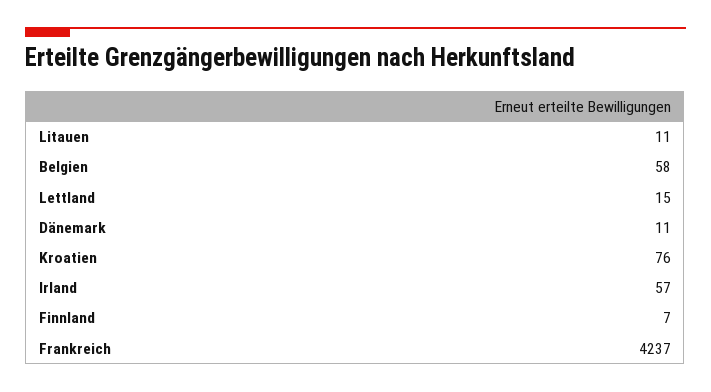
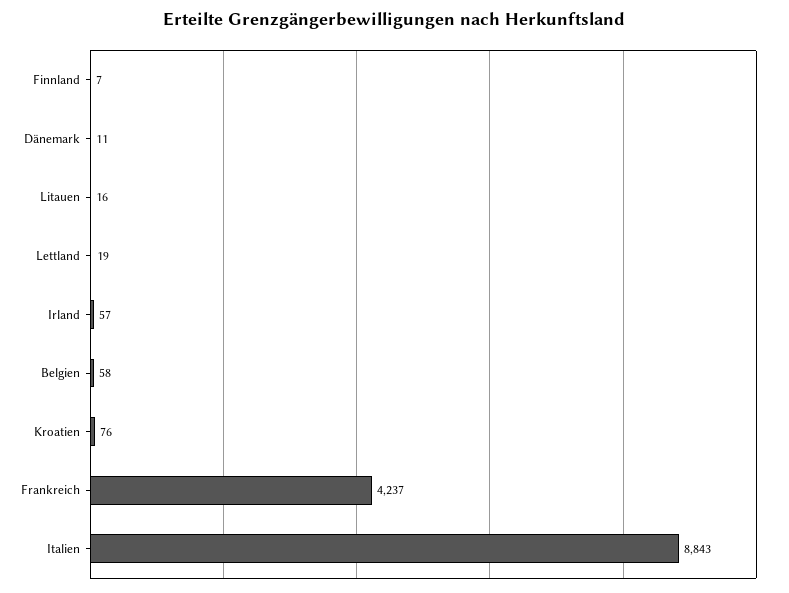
Litauen: 11 -> 16
Lettland: 15 -> 19
Italien: none -> 8843

